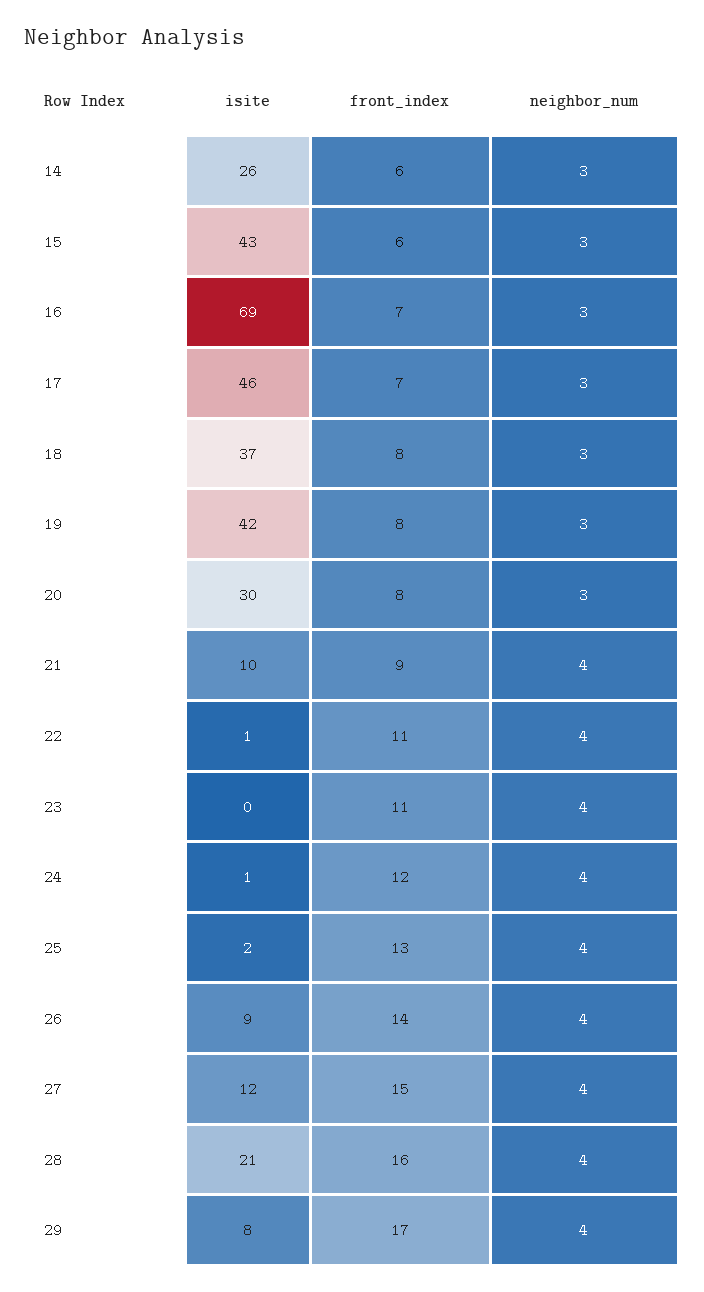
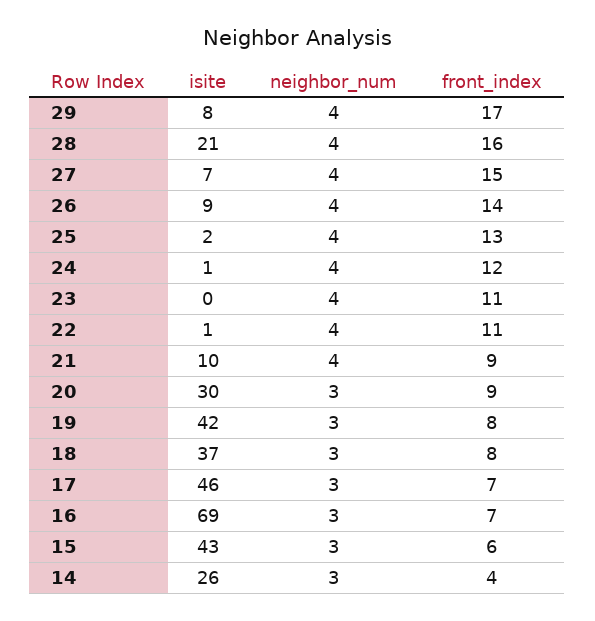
front_index, 14: 6 -> 4
front_index, 20: 8 -> 9
isite, 27: 12 -> 7

